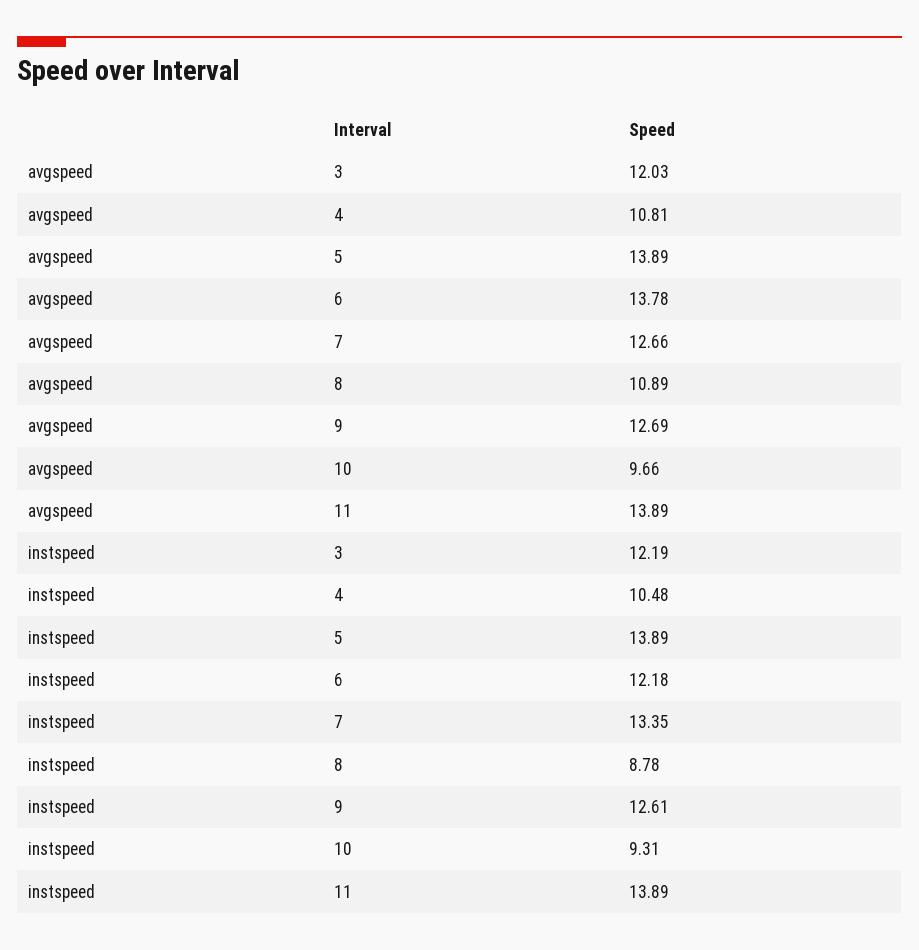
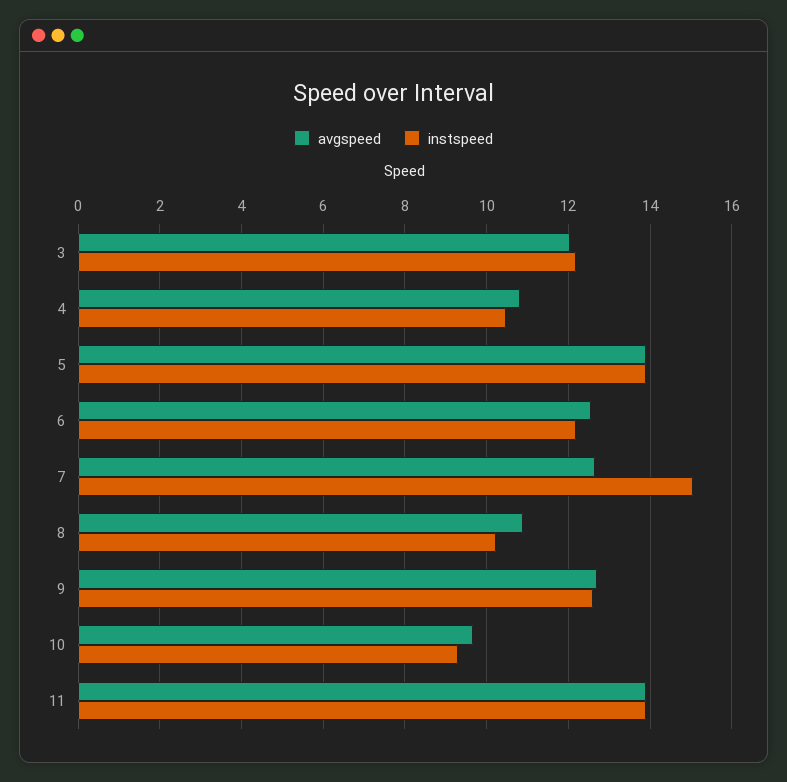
avgspeed, 6: 13.78 -> 12.6
instspeed, 7: 13.35 -> 15
instspeed, 8: 8.78 -> 10.2

